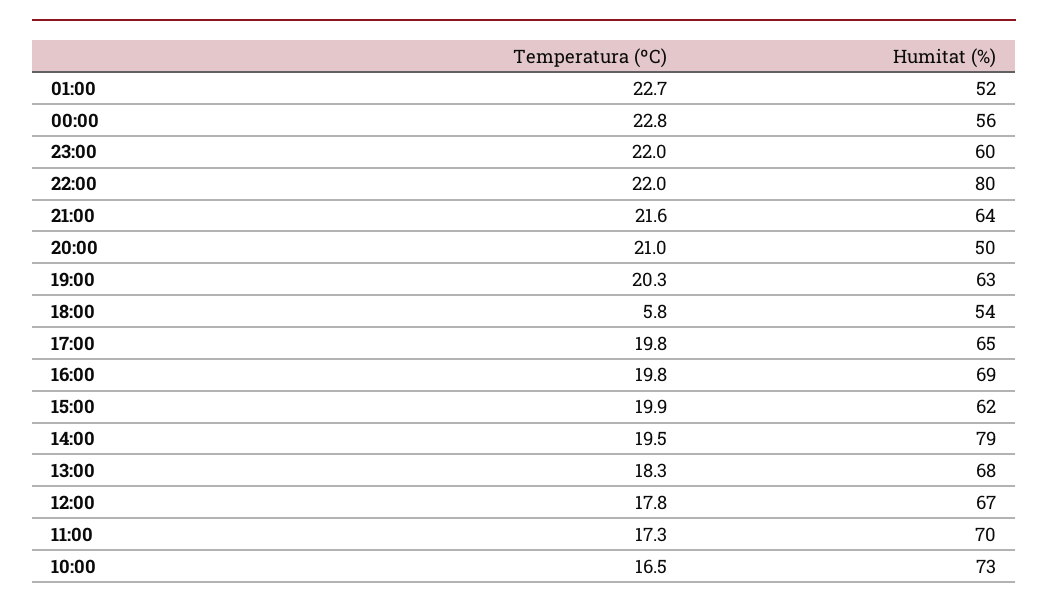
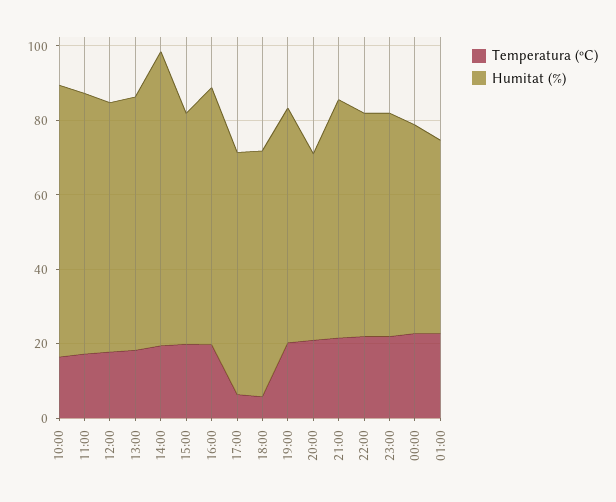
Humitat (%), 22:00: 80 -> 60
Humitat (%), 18:00: 54 -> 65
Temperatura (ºC), 17:00: 19.8 -> 5

